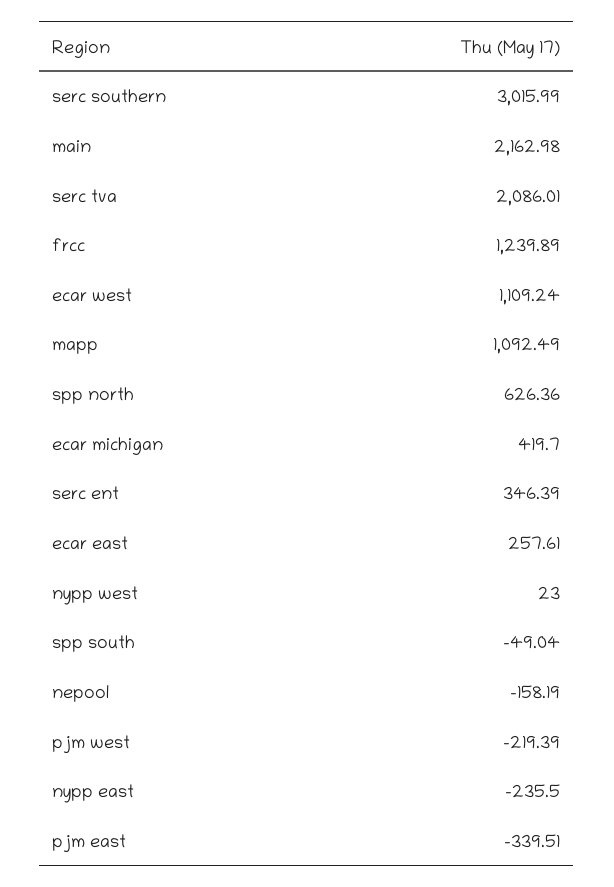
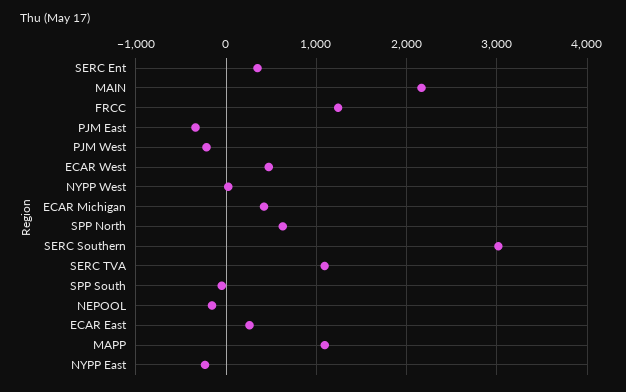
serc tva: 2086.01 -> 1100
ecar west: 1109.24 -> 500

